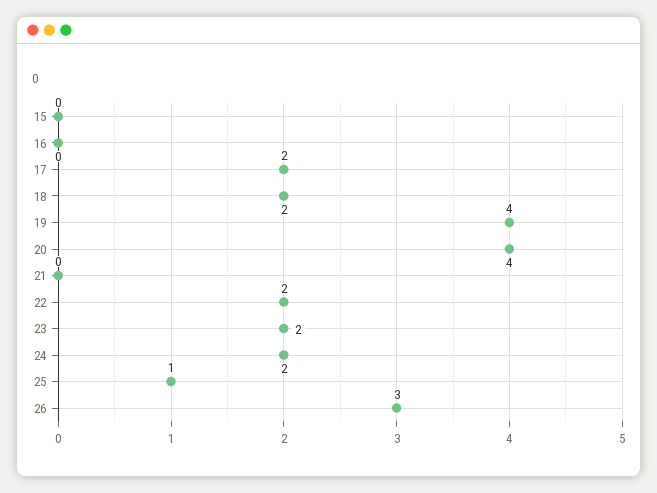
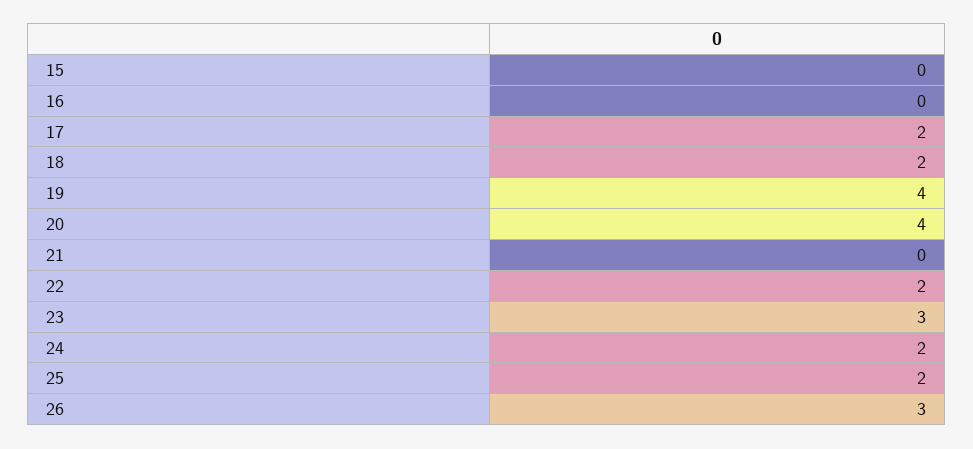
23: 2 -> 3
25: 1 -> 2

